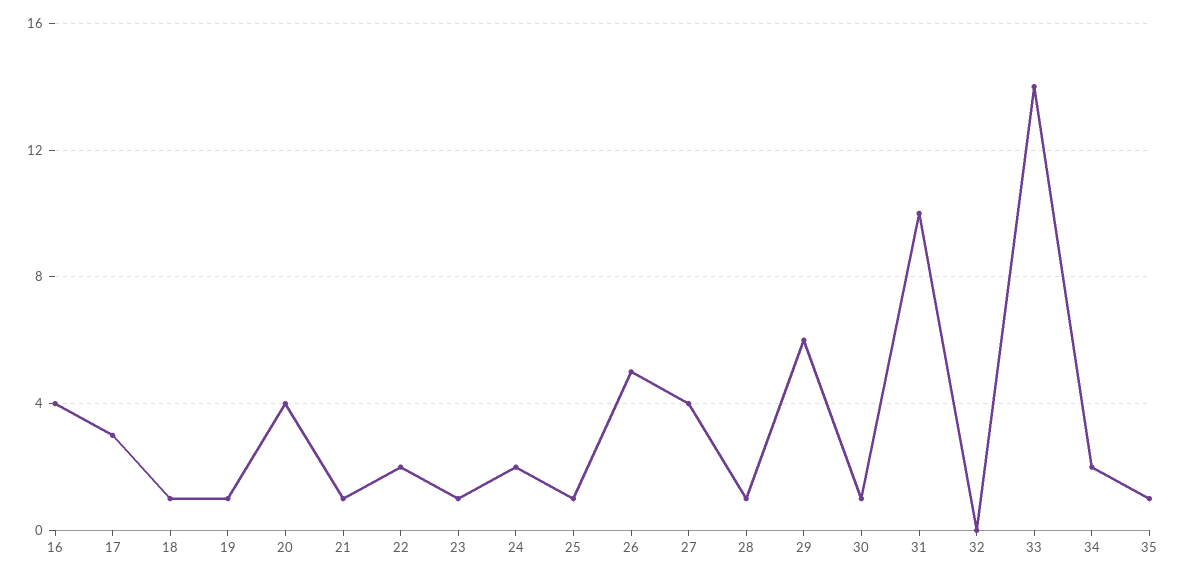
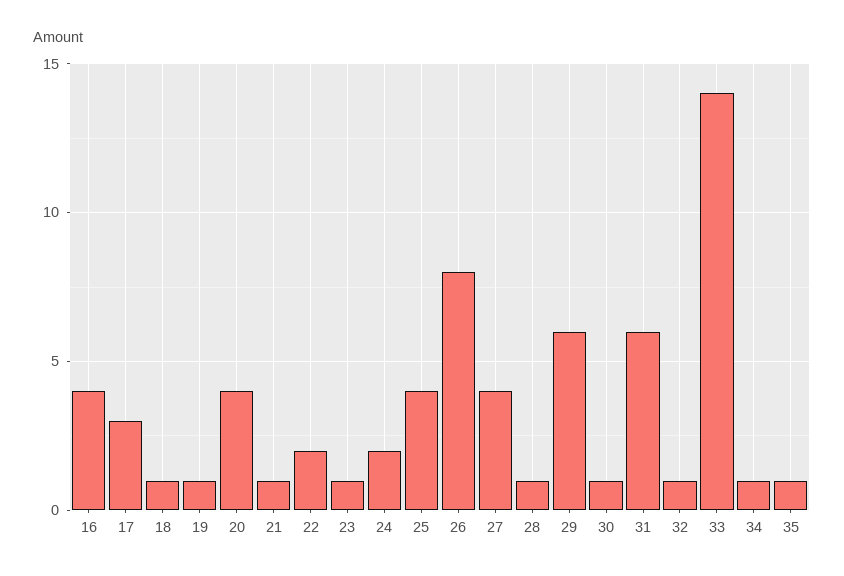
25: 1 -> 4
26: 5 -> 8
31: 10 -> 6
32: 0 -> 1
34: 2 -> 1

